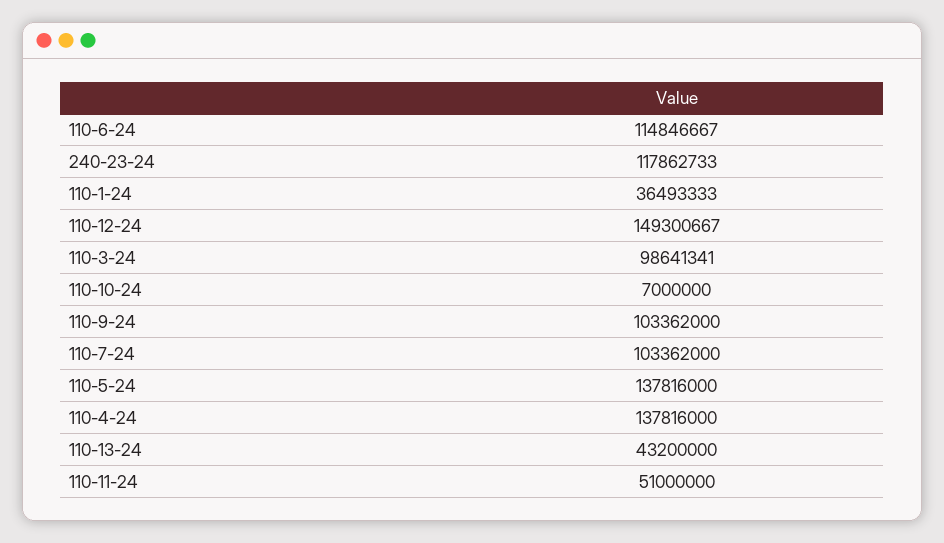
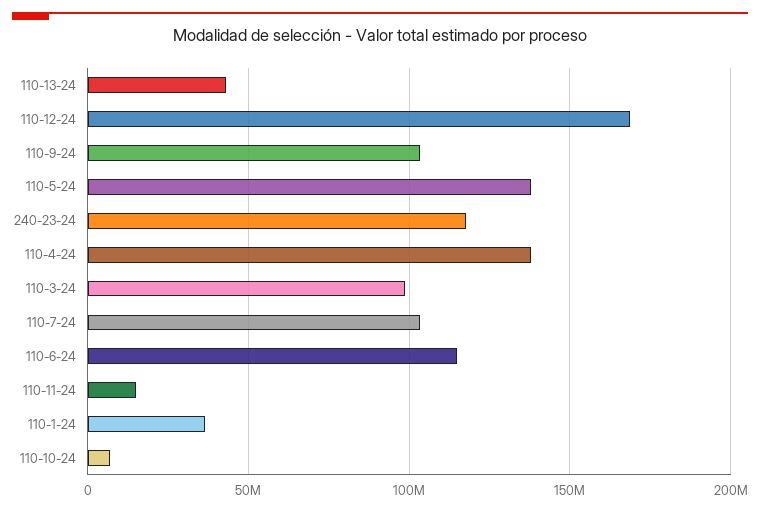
110-12-24: 149300667 -> 170000000
110-11-24: 51000000 -> 15000000

